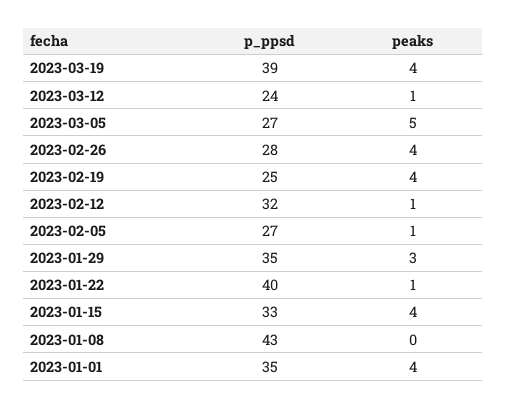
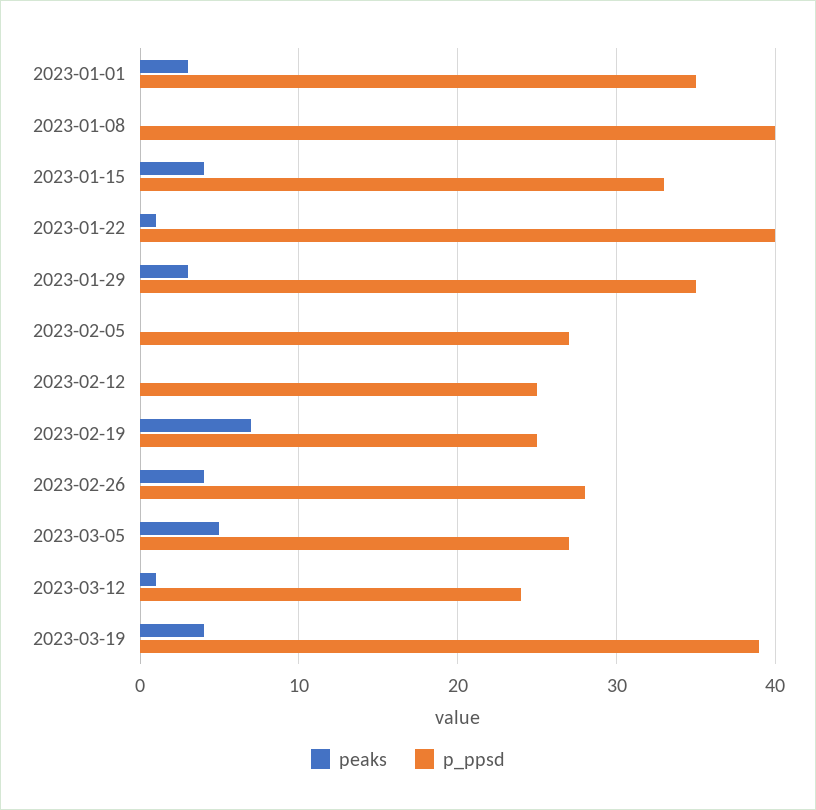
peaks, 2023-02-19: 4 -> 7
p_ppsd, 2023-02-12: 32 -> 25
peaks, 2023-02-12: 1 -> 0
peaks, 2023-02-05: 1 -> 0
p_ppsd, 2023-01-08: 43 -> 40
peaks, 2023-01-01: 4 -> 3

